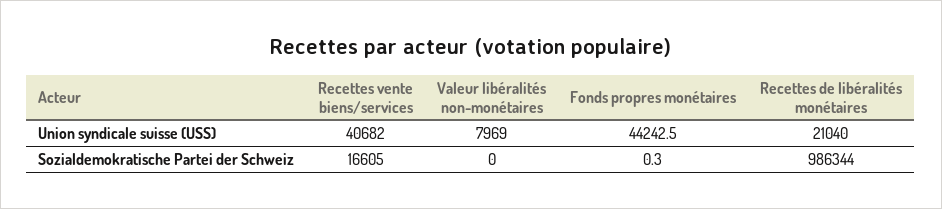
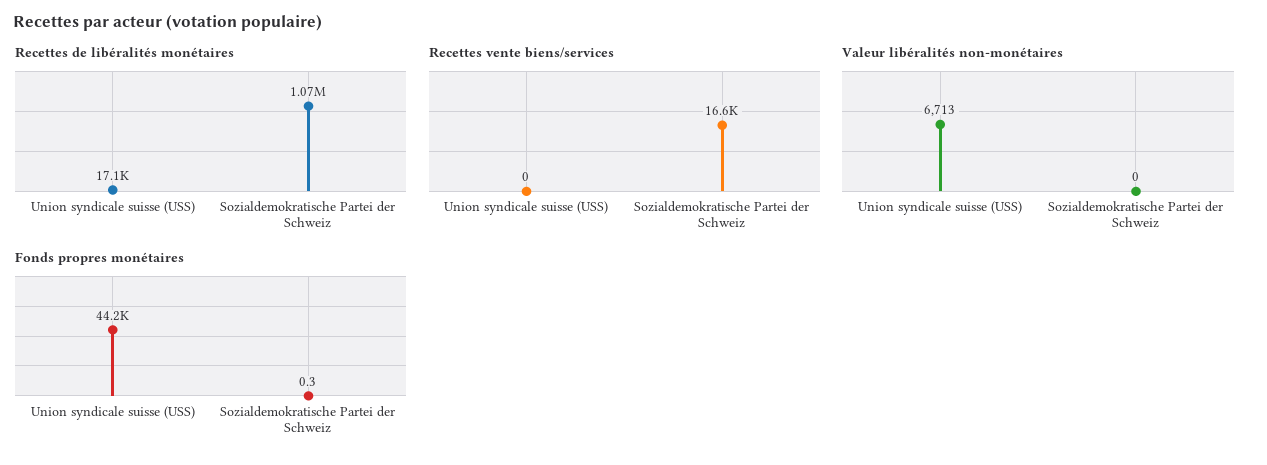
Recettes vente biens/services, Union syndicale suisse (USS): 40682 -> 0
Valeur libéralités non-monétaires, Union syndicale suisse (USS): 7969 -> 6713
Recettes de libéralités monétaires, Union syndicale suisse (USS): 21040 -> 17100
Recettes de libéralités monétaires, Sozialdemokratische Partei der Schweiz: 986344 -> 1070000

